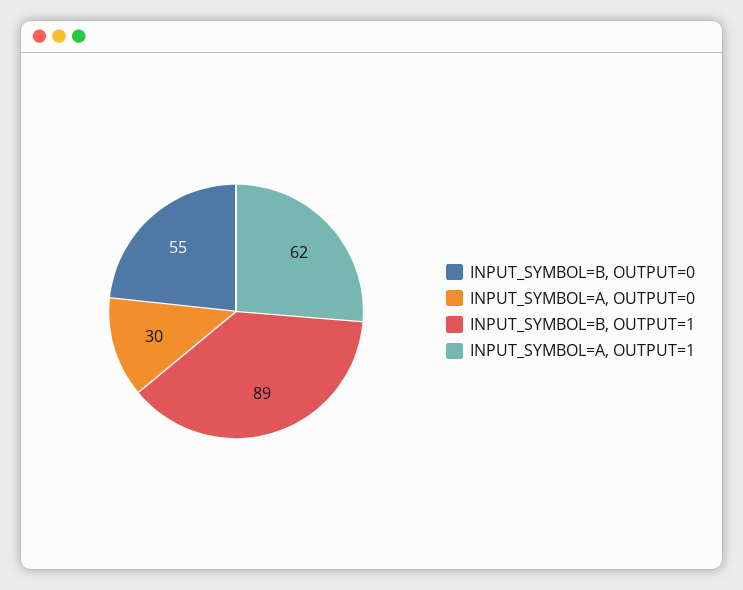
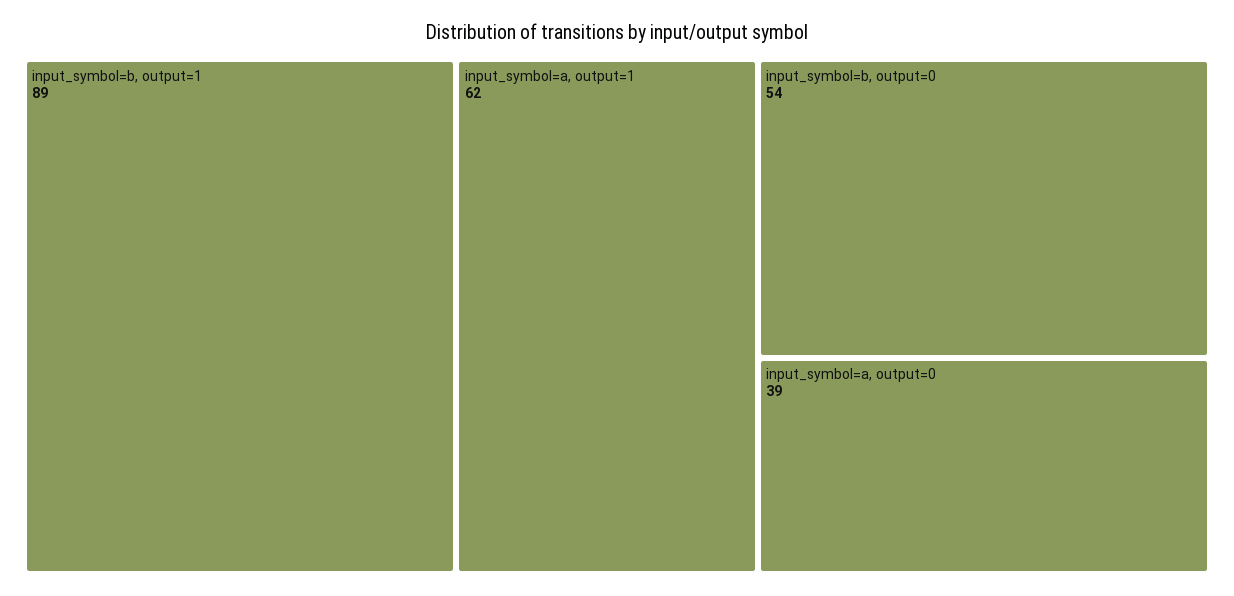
INPUT_SYMBOL=B, OUTPUT=0: 55 -> 54
INPUT_SYMBOL=A, OUTPUT=0: 30 -> 39

